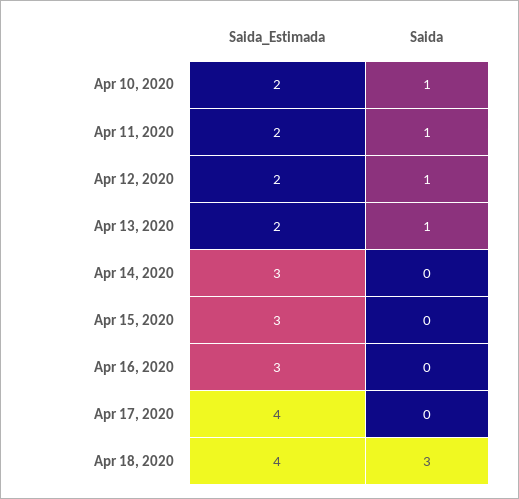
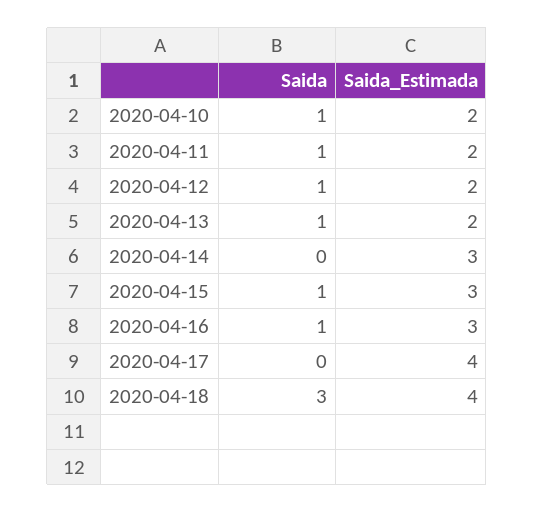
Saida, Apr 15, 2020: 0 -> 1
Saida, Apr 16, 2020: 0 -> 1

